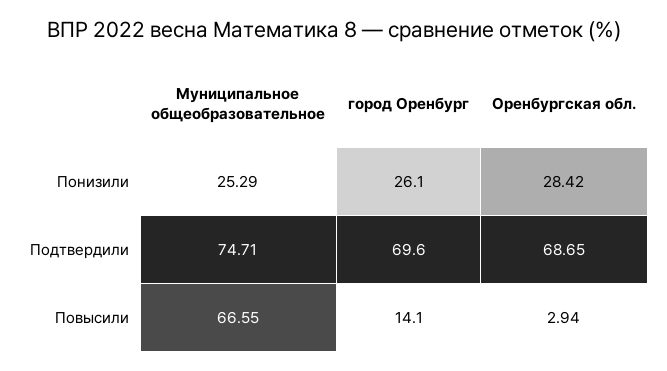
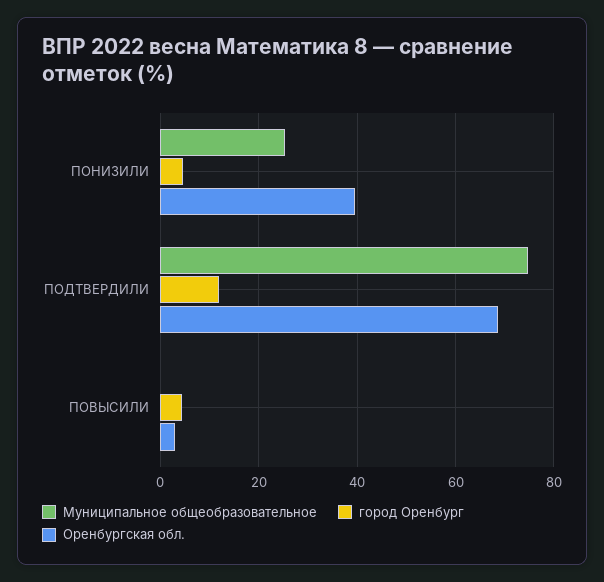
город Оренбург, Понизили: 26.1 -> 4
Оренбургская обл., Понизили: 28.42 -> 40
город Оренбург, Подтвердили: 69.6 -> 12
Муниципальное общеобразовательное, Повысили: 66.55 -> 0
город Оренбург, Повысили: 14.1 -> 4

